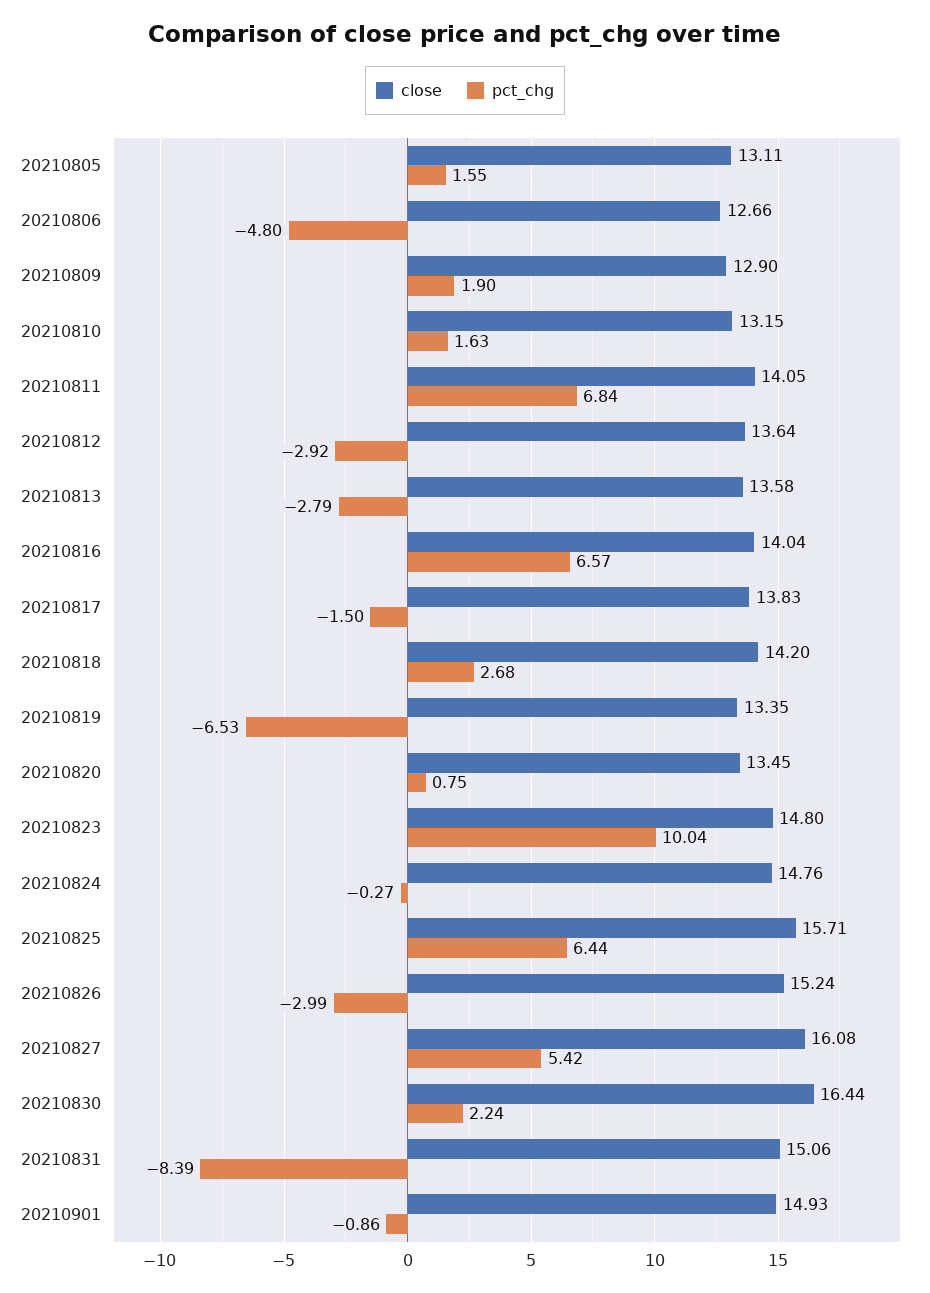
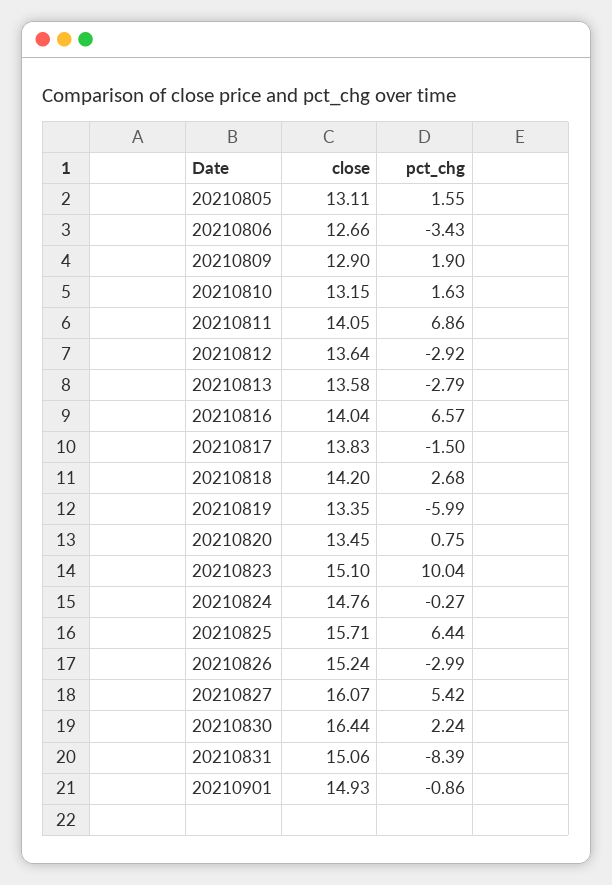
pct_chg, 20210806: -4.8 -> -3.43
pct_chg, 20210811: 6.84 -> 6.86
pct_chg, 20210819: -6.53 -> -5.99
close, 20210823: 14.8 -> 15.1
close, 20210827: 16.08 -> 16.07

